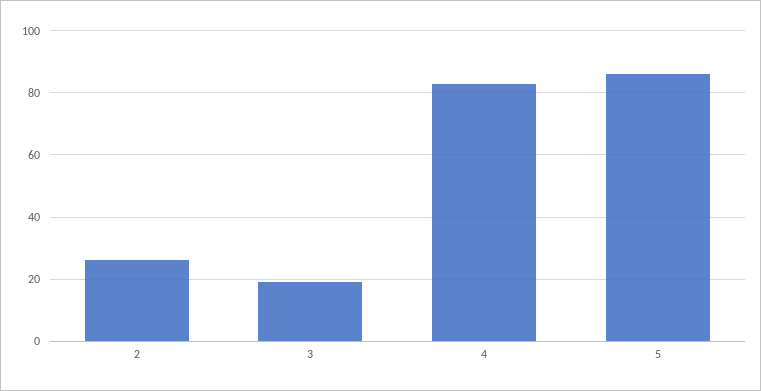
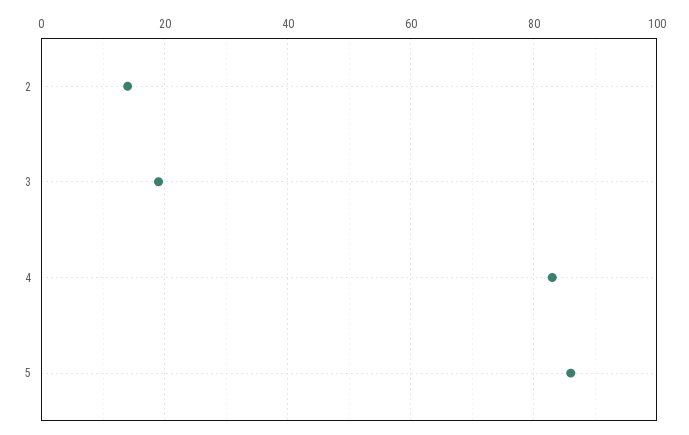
2: 25 -> 15

